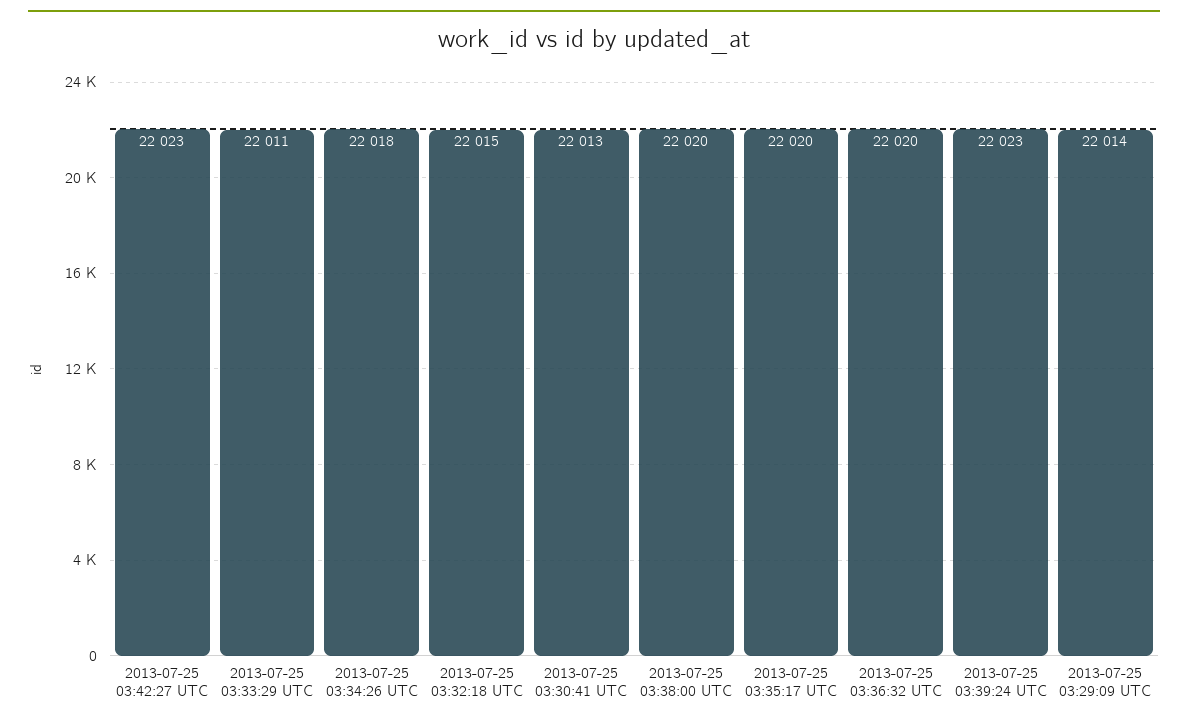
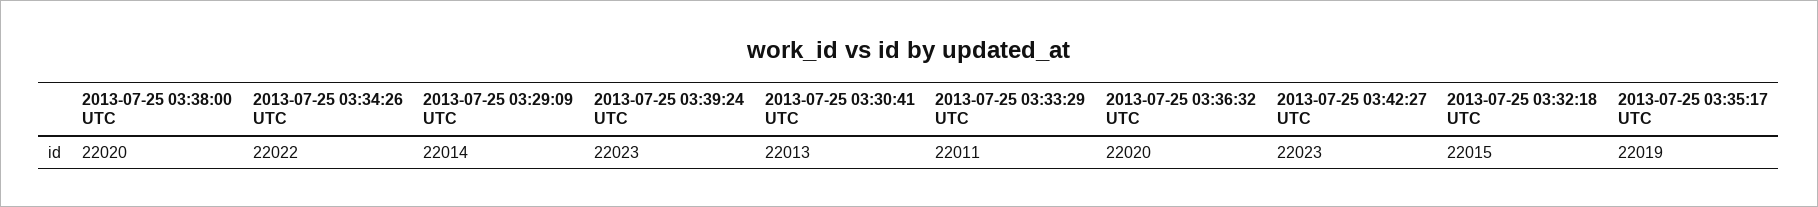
2013-07-25 03:34:26 UTC: 22018 -> 22022
2013-07-25 03:35:17 UTC: 22020 -> 22019

